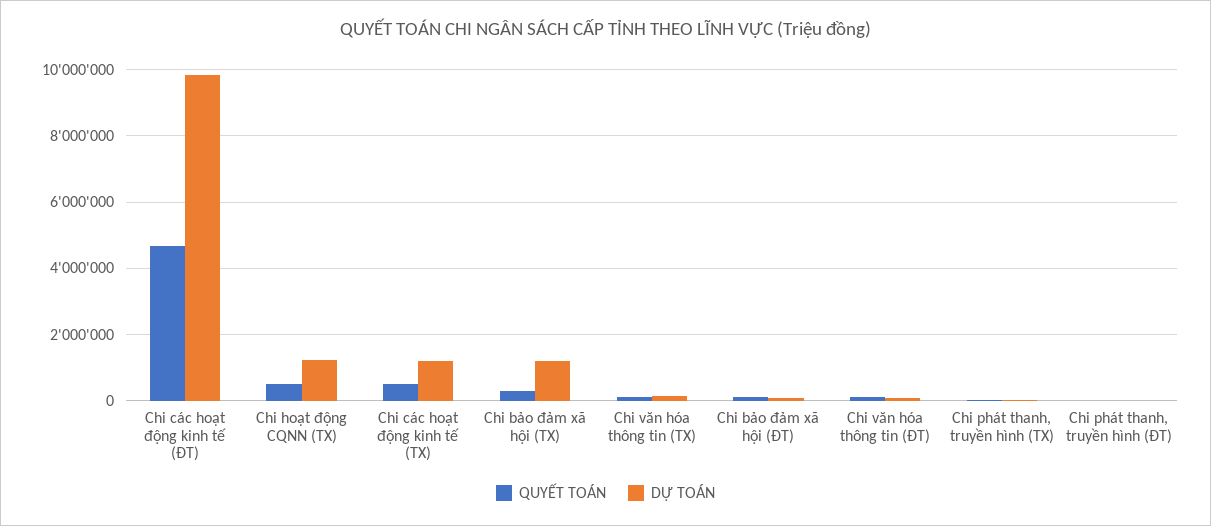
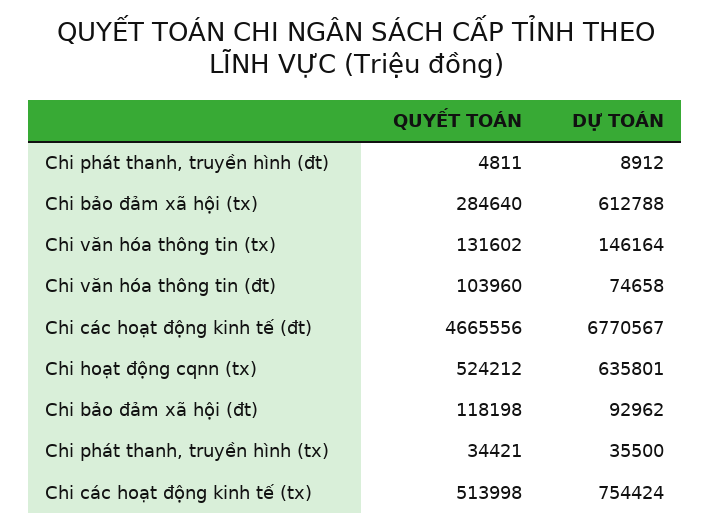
DỰ TOÁN, Chi các hoạt động kinh tế (ĐT): 9800000 -> 6770567
DỰ TOÁN, Chi hoạt động CQNN (TX): 1200000 -> 635801
DỰ TOÁN, Chi các hoạt động kinh tế (TX): 1200000 -> 754424
DỰ TOÁN, Chi bảo đảm xã hội (TX): 1200000 -> 612788

